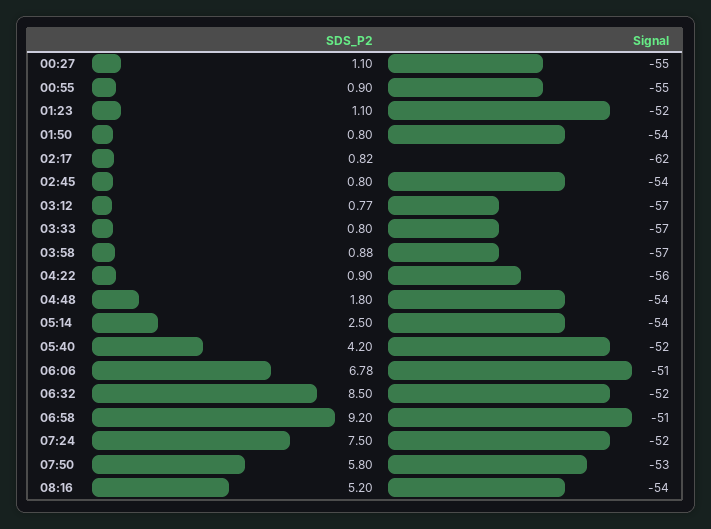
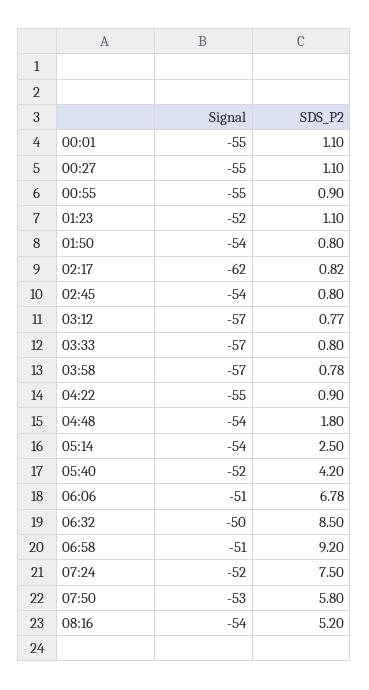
SDS_P2, 03:58: 0.88 -> 0.78
Signal, 04:22: -56 -> -55
Signal, 06:32: -52 -> -50
Signal, 00:01: none -> -55
SDS_P2, 00:01: none -> 1.1

